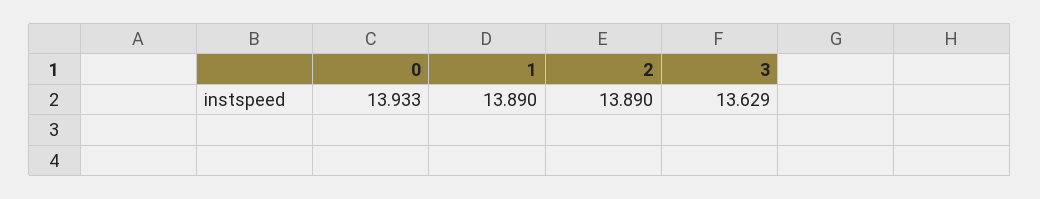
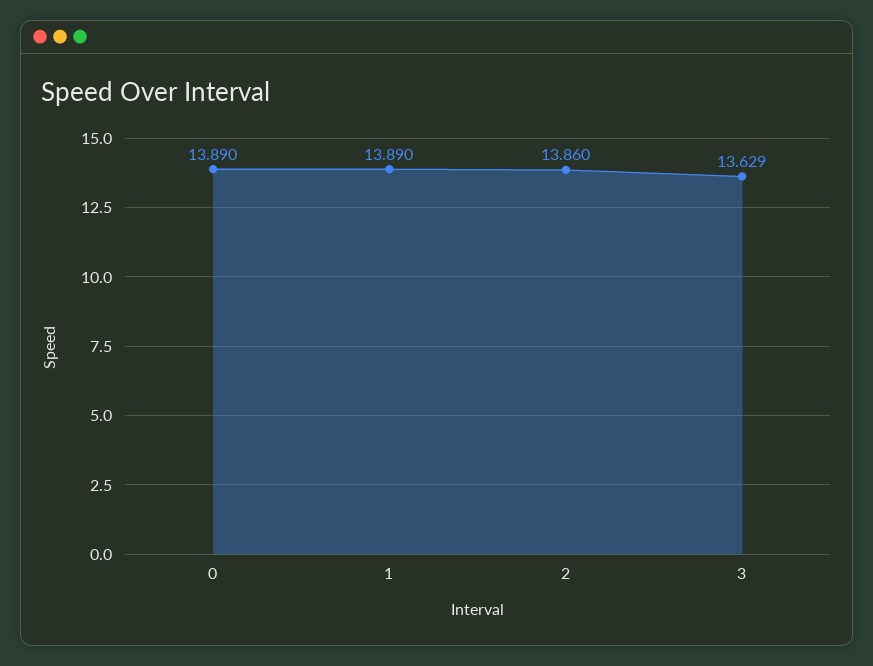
0: 13.933 -> 13.89
2: 13.89 -> 13.86

